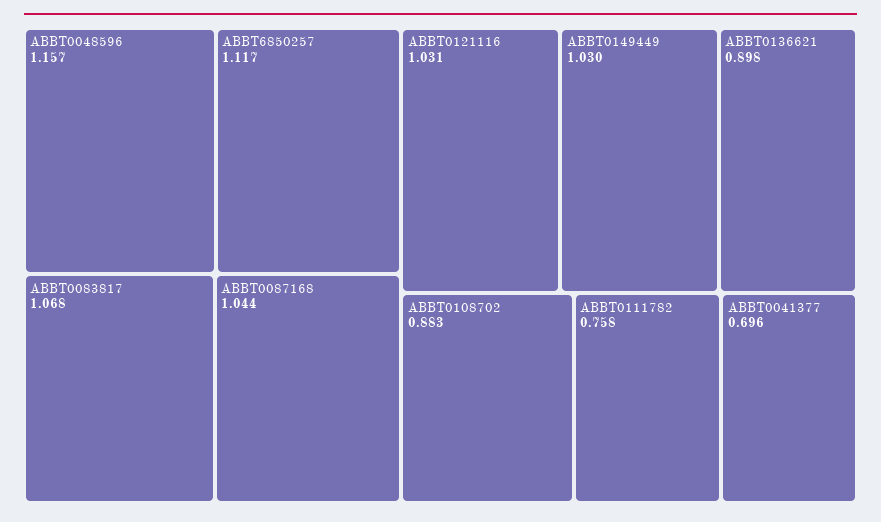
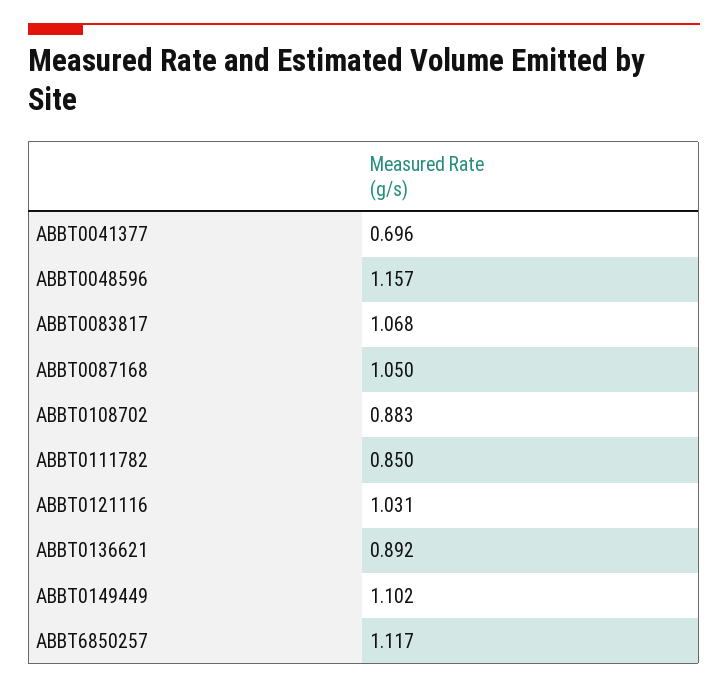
ABBT0087168: 1.044 -> 1.05
ABBT0149449: 1.03 -> 1.102
ABBT0136621: 0.898 -> 0.892
ABBT0111782: 0.758 -> 0.85

